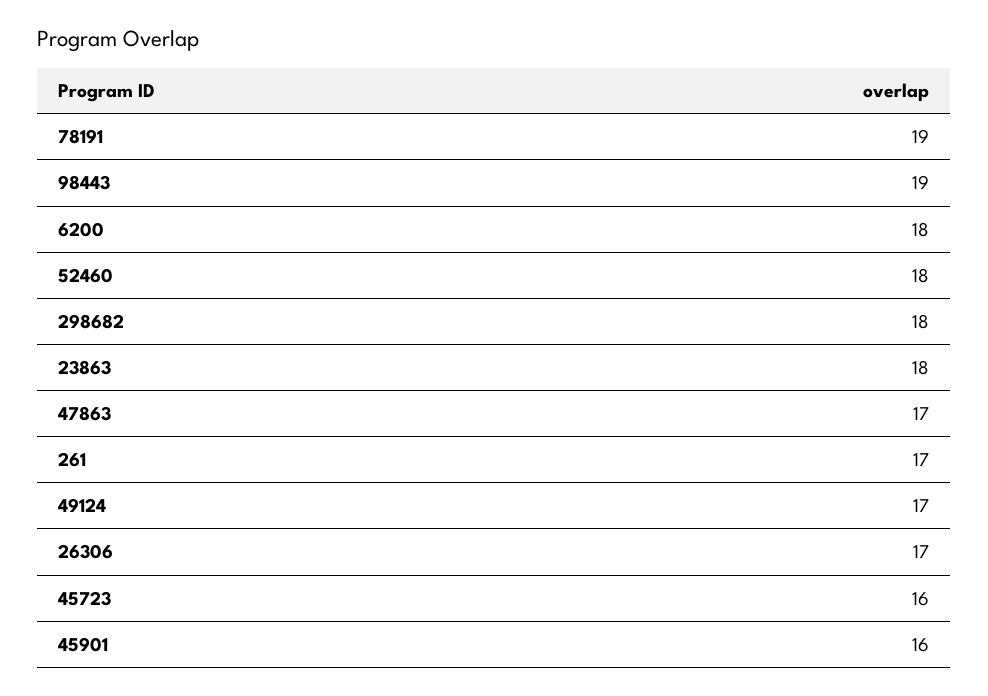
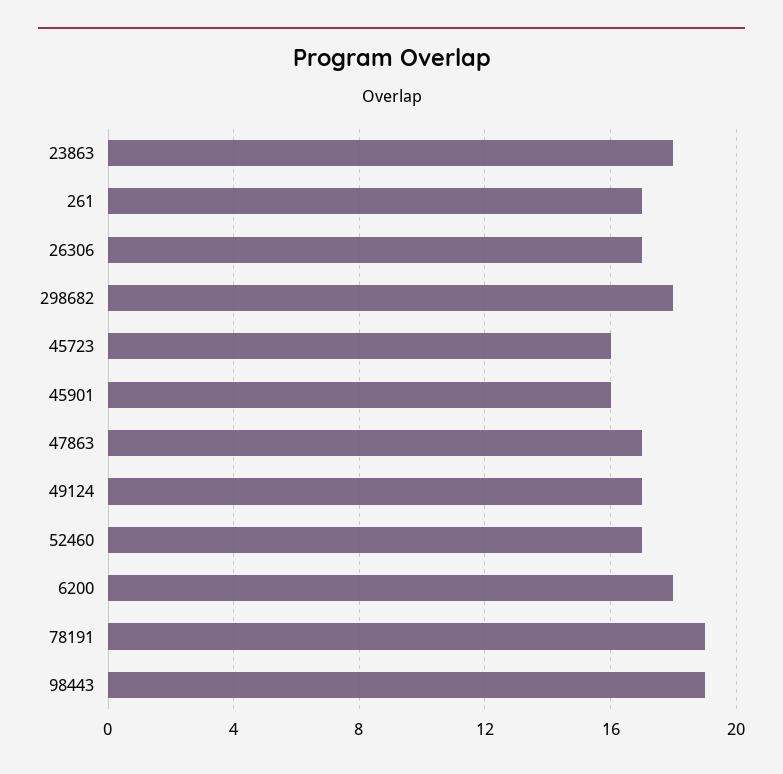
52460: 18 -> 17

